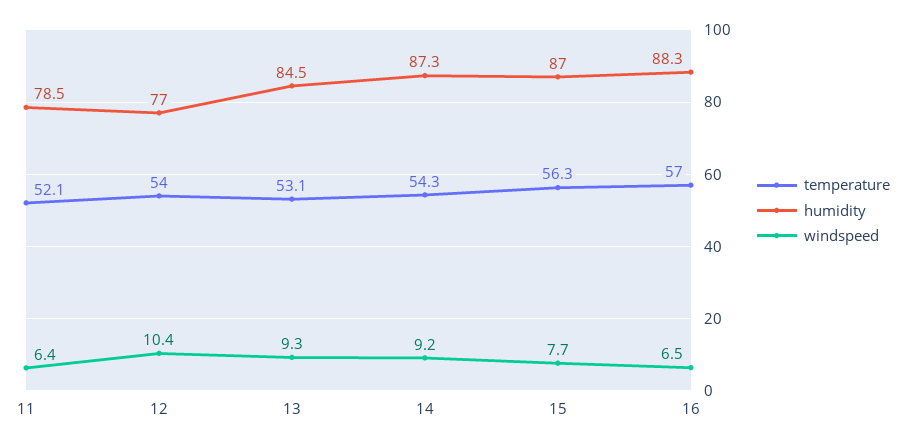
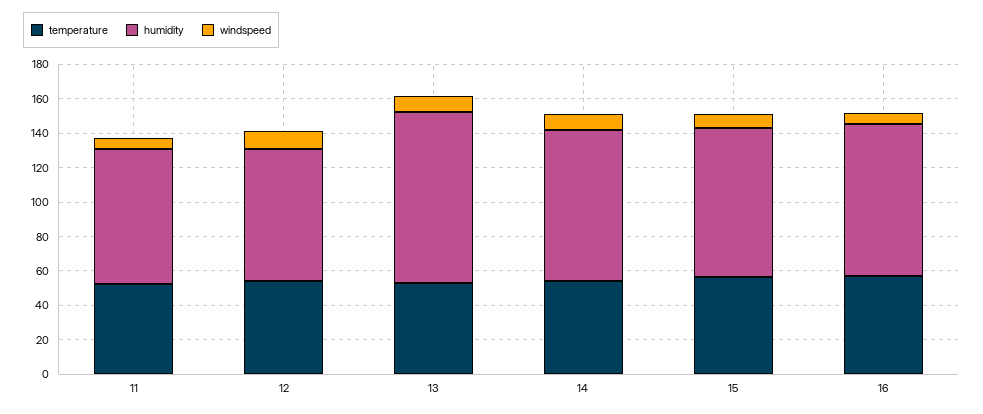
humidity, 13: 84.5 -> 100

